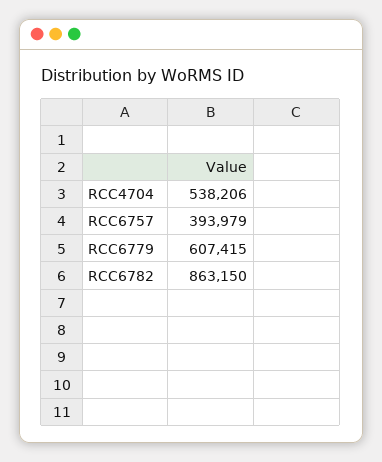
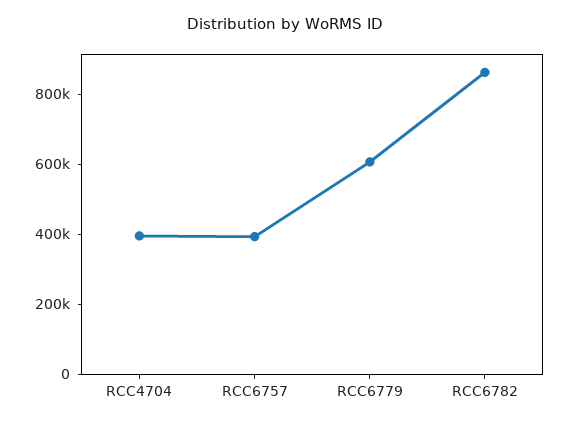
RCC4704: 538206 -> 400000

